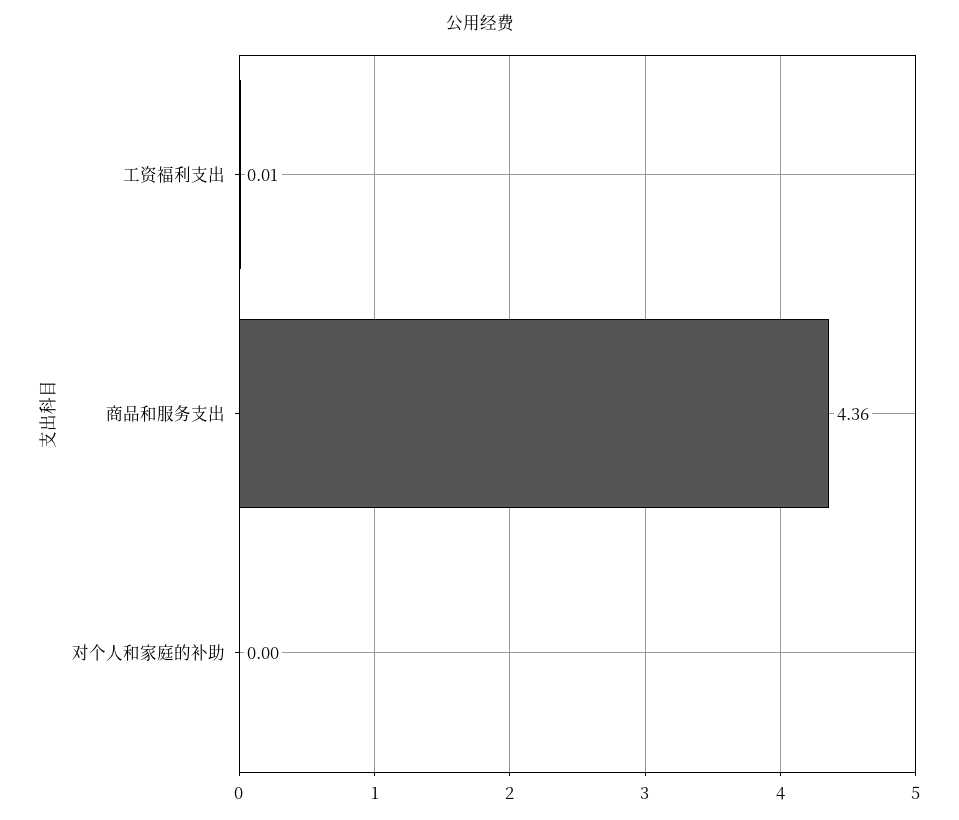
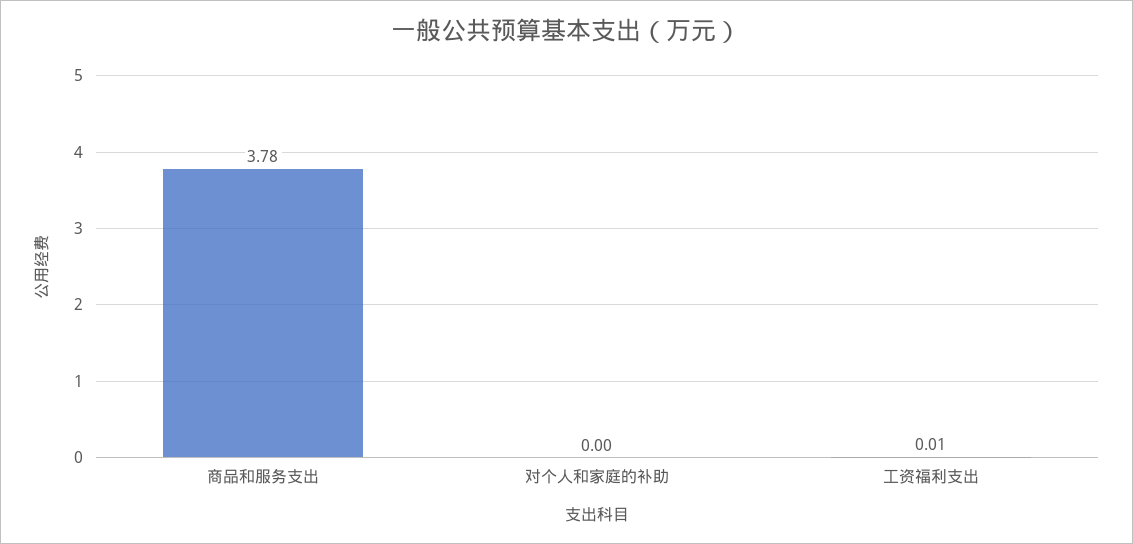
商品和服务支出: 4.36 -> 3.78

